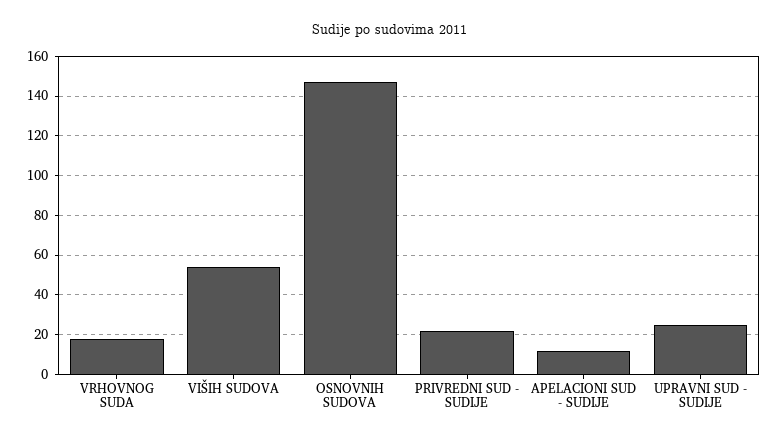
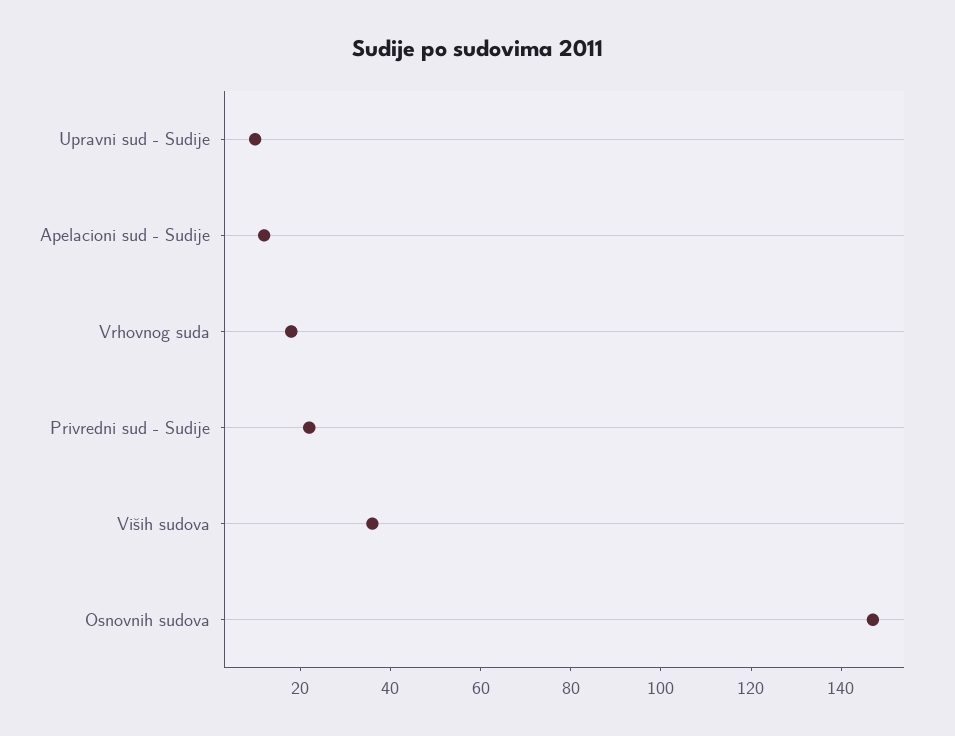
VIŠIH SUDOVA: 55 -> 35
UPRAVNI SUD - SUDIJE: 25 -> 10

